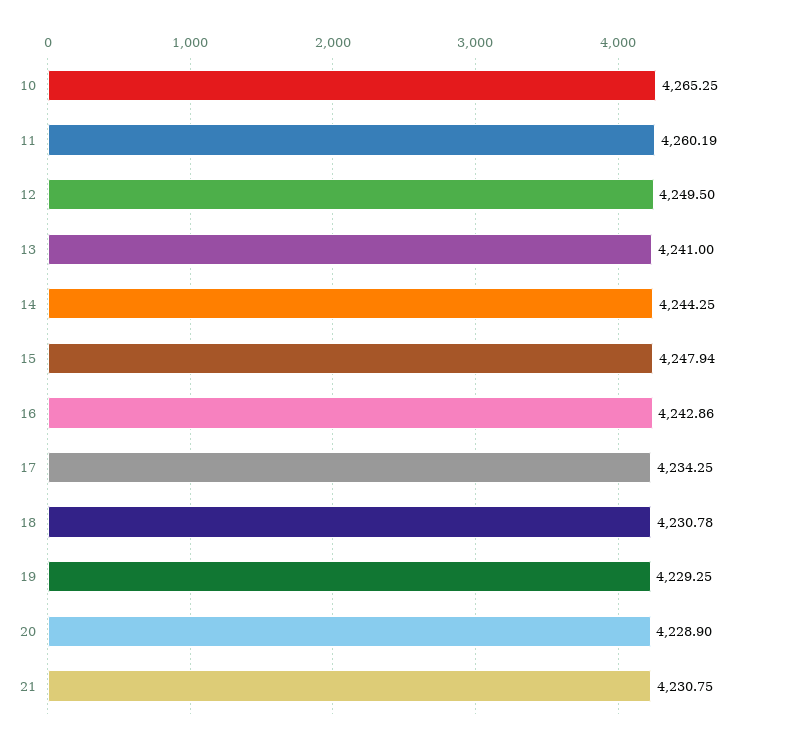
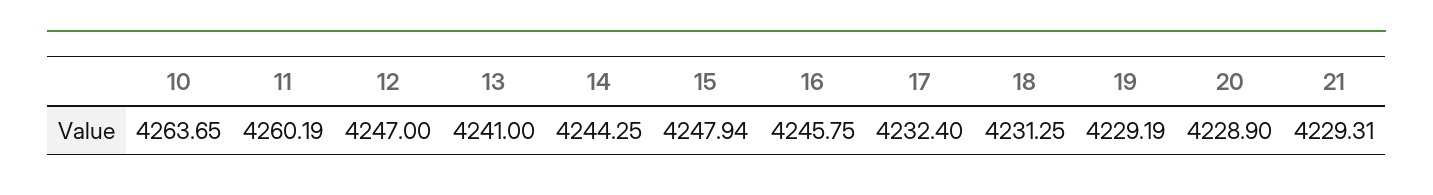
10: 4265.25 -> 4263.65
12: 4249.5 -> 4247
16: 4242.86 -> 4245.75
17: 4234.25 -> 4232.4
18: 4230.78 -> 4231.25
19: 4229.25 -> 4229.19
21: 4230.75 -> 4229.31

